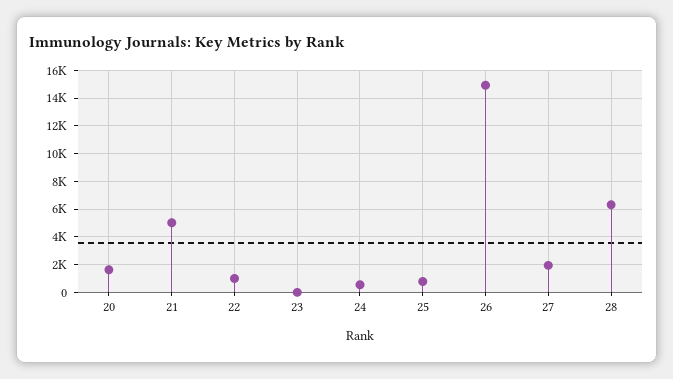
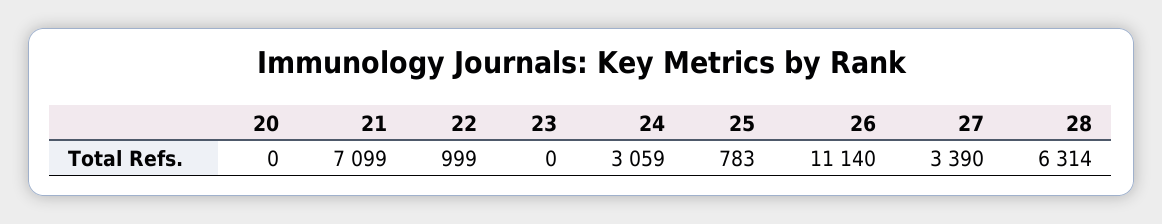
20: 1500 -> 0
21: 5000 -> 7099
24: 500 -> 3059
26: 15000 -> 11140
27: 2000 -> 3390

